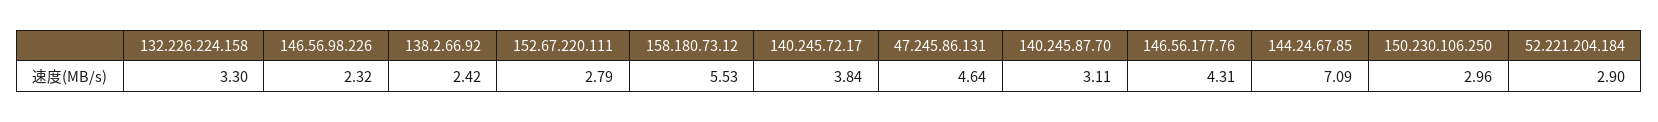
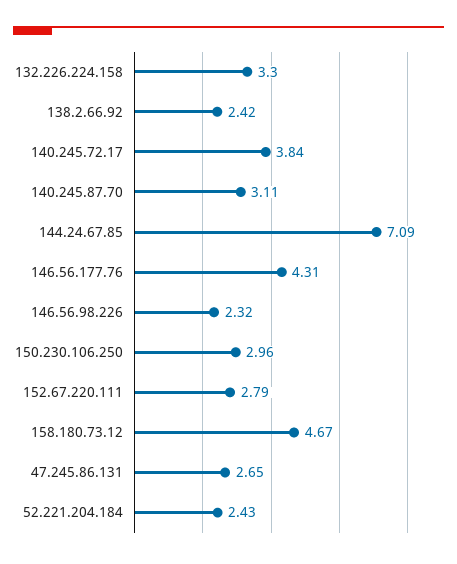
158.180.73.12: 5.53 -> 4.67
47.245.86.131: 4.64 -> 2.65
52.221.204.184: 2.9 -> 2.43

